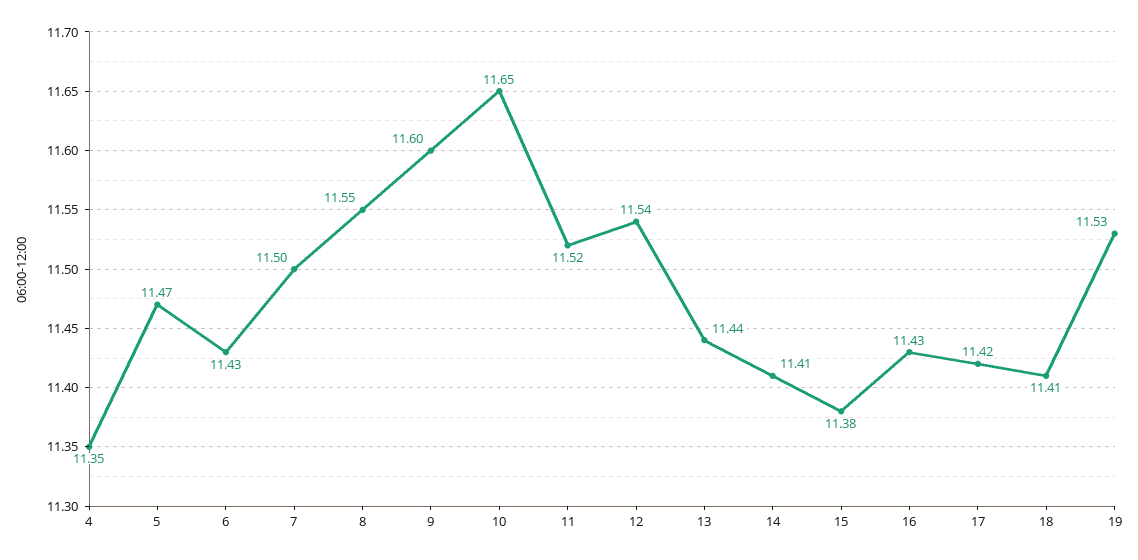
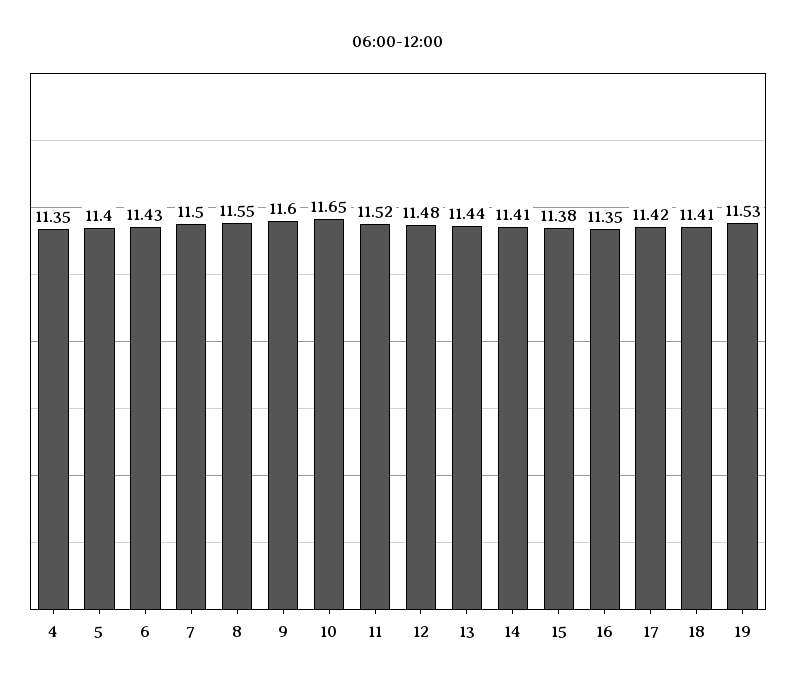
5: 11.47 -> 11.4
12: 11.54 -> 11.48
16: 11.43 -> 11.35

